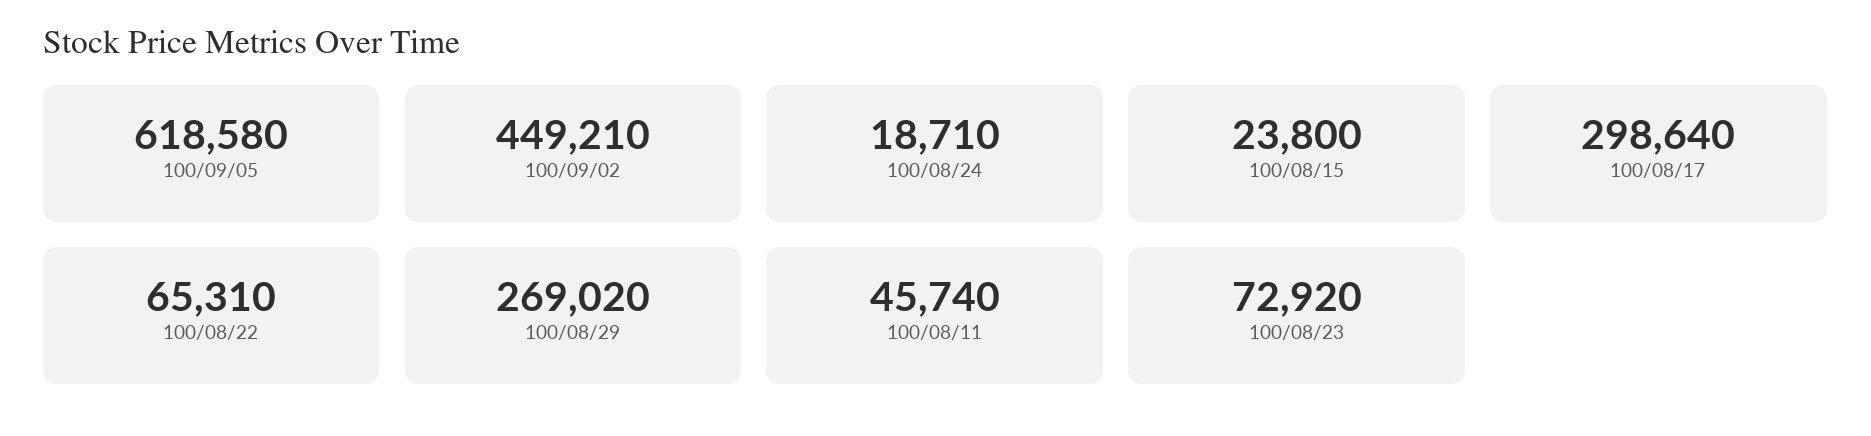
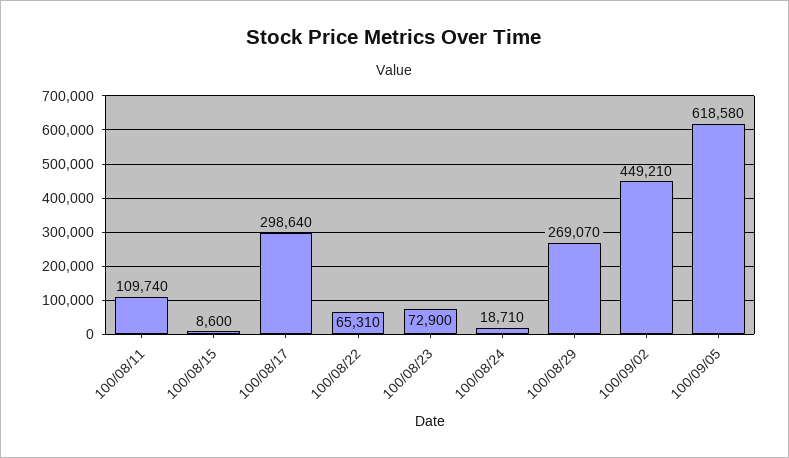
100/08/15: 23800 -> 8600
100/08/29: 269020 -> 269070
100/08/11: 45740 -> 109740
100/08/23: 72920 -> 72900

